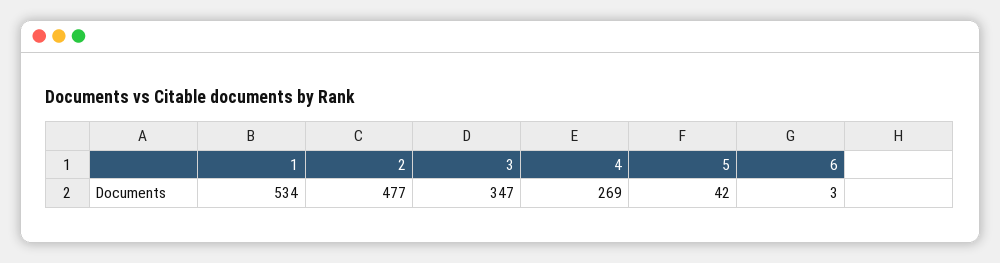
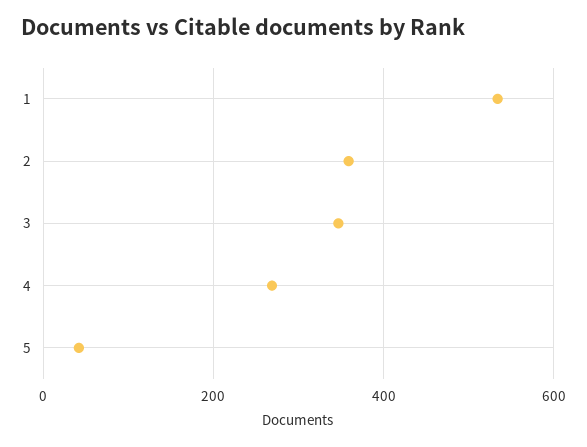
2: 477 -> 360
6: 3 -> none

